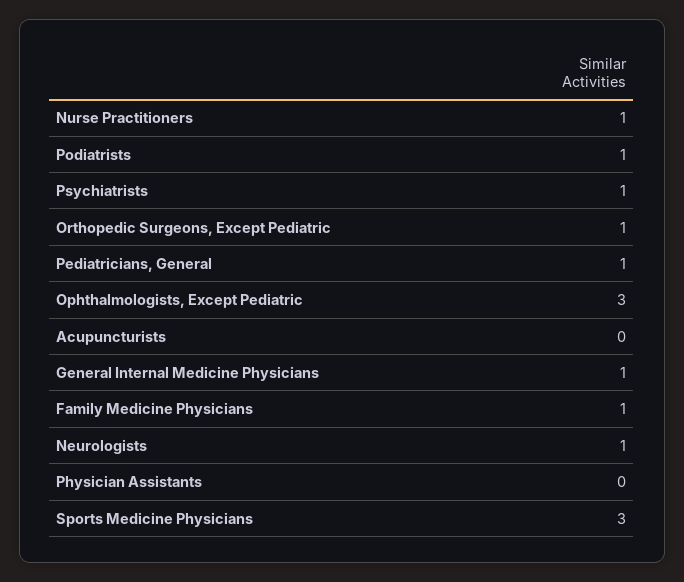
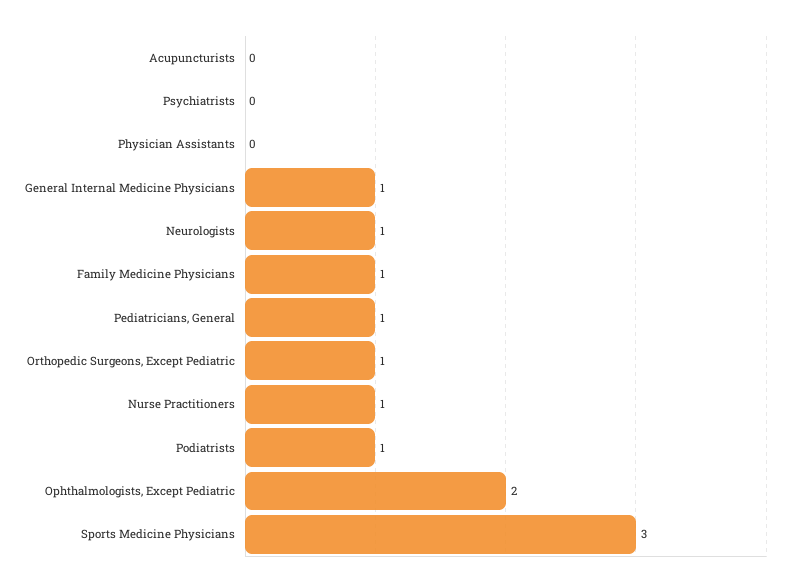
Psychiatrists: 1 -> 0
Ophthalmologists, Except Pediatric: 3 -> 2

